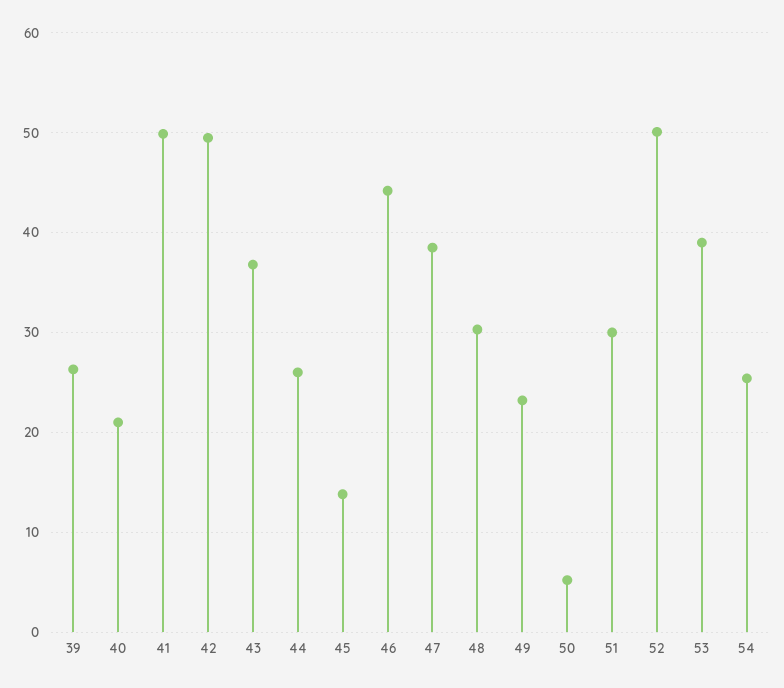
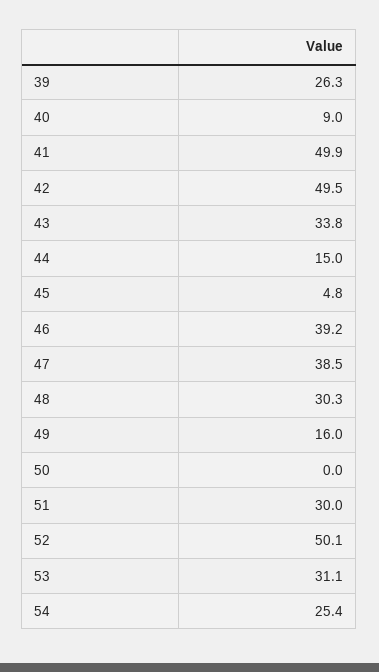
40: 21 -> 9
43: 37 -> 33.8
44: 26 -> 15
45: 14 -> 4.8
46: 44 -> 39.2
49: 23 -> 16
50: 5 -> 0
53: 39 -> 31.1

